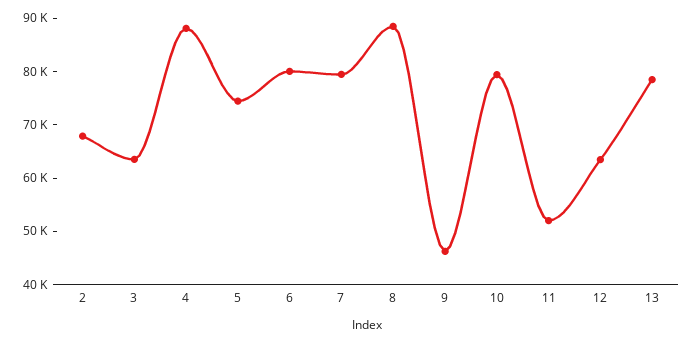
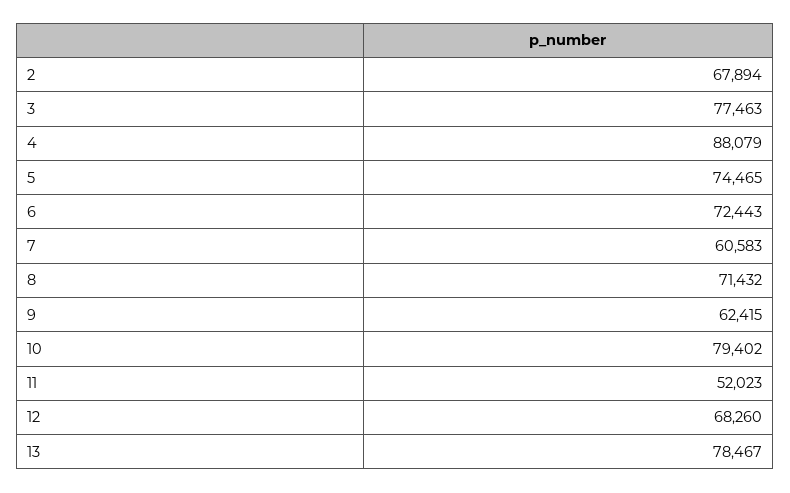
3: 64000 -> 77463
6: 80000 -> 72443
7: 80000 -> 60583
8: 88000 -> 71432
9: 46000 -> 62415
12: 64000 -> 68260

